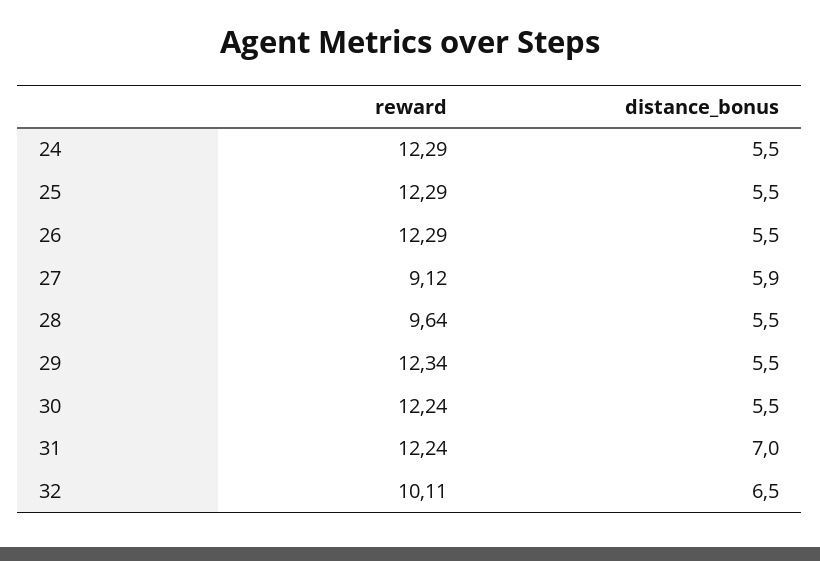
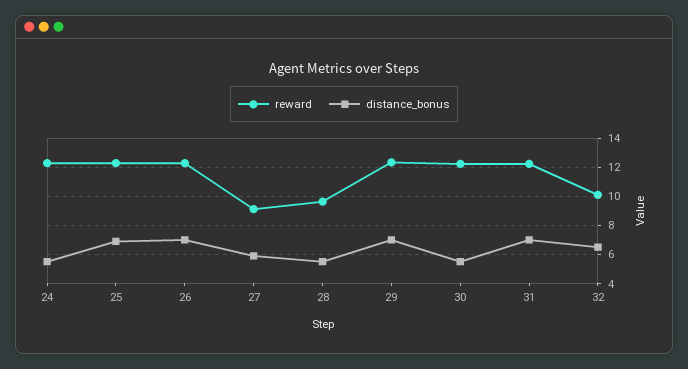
distance_bonus, 25: 5.5 -> 7
distance_bonus, 26: 5.5 -> 7
distance_bonus, 29: 5.5 -> 7

